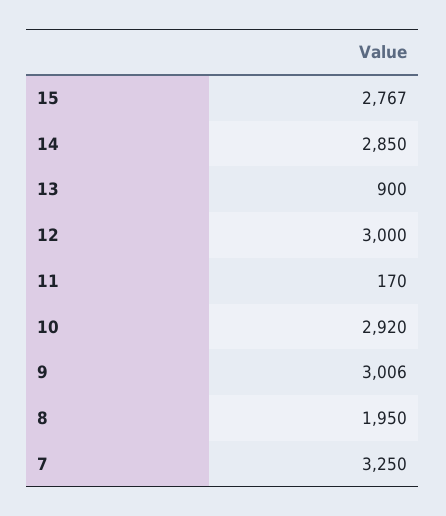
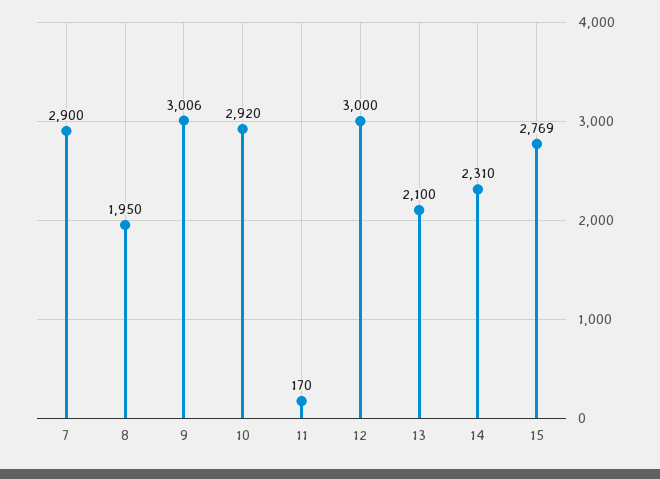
15: 2767 -> 2769
14: 2850 -> 2310
13: 900 -> 2100
7: 3250 -> 2900

